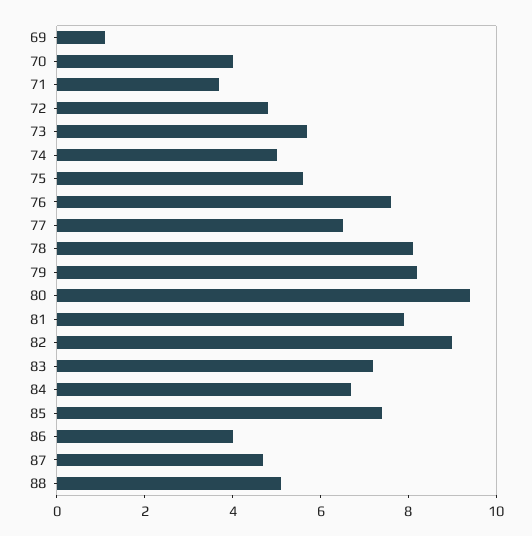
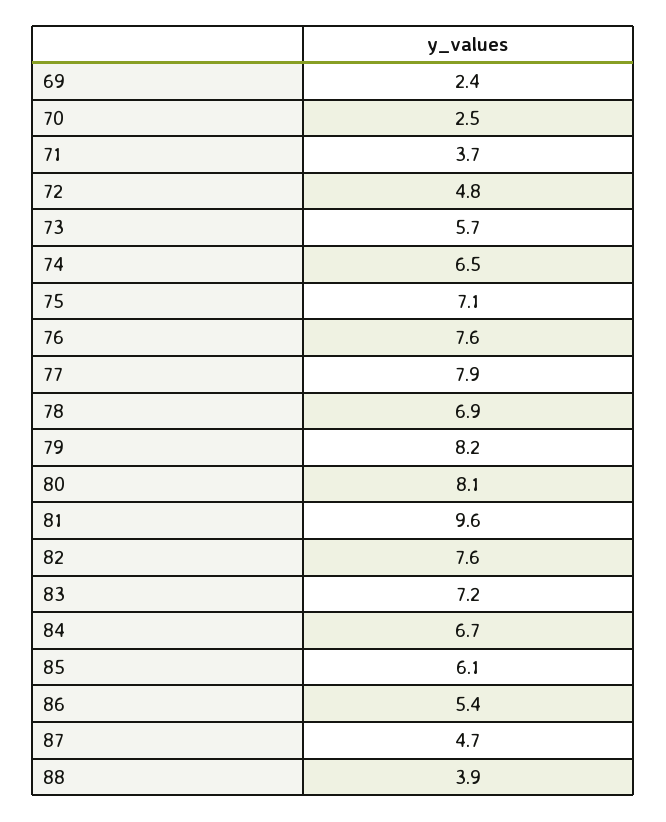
69: 1 -> 2.4
70: 4 -> 2.5
74: 5 -> 6.5
75: 5.5 -> 7.1
77: 6.5 -> 7.9
78: 8 -> 6.9
80: 9.5 -> 8.1
81: 8 -> 9.6
82: 9 -> 7.6
85: 7.5 -> 6.1
86: 4 -> 5.4
88: 5 -> 3.9

